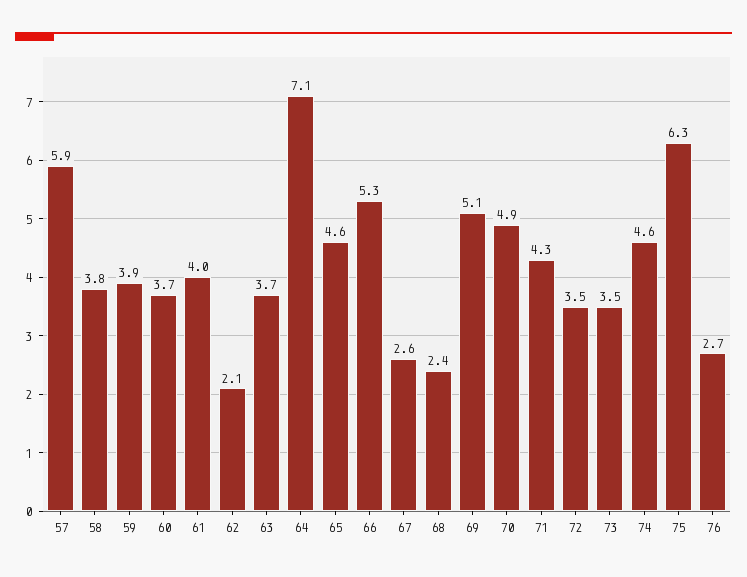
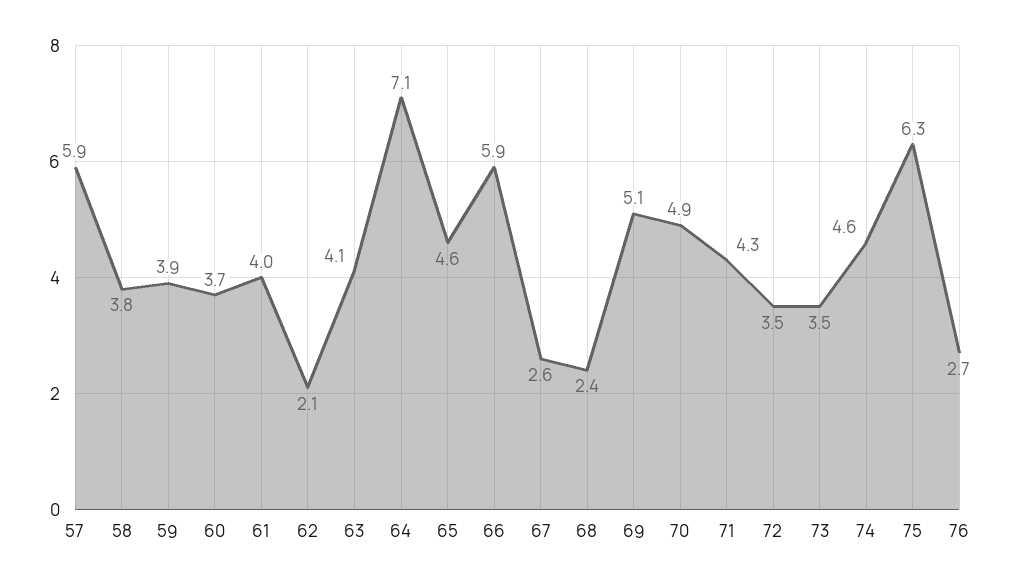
63: 3.7 -> 4.1
66: 5.3 -> 5.9

